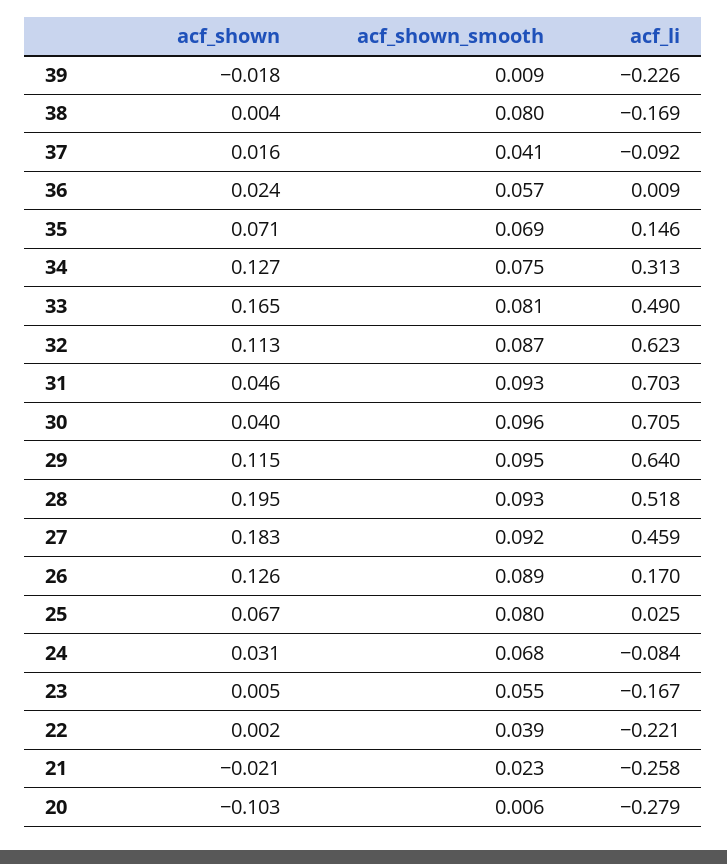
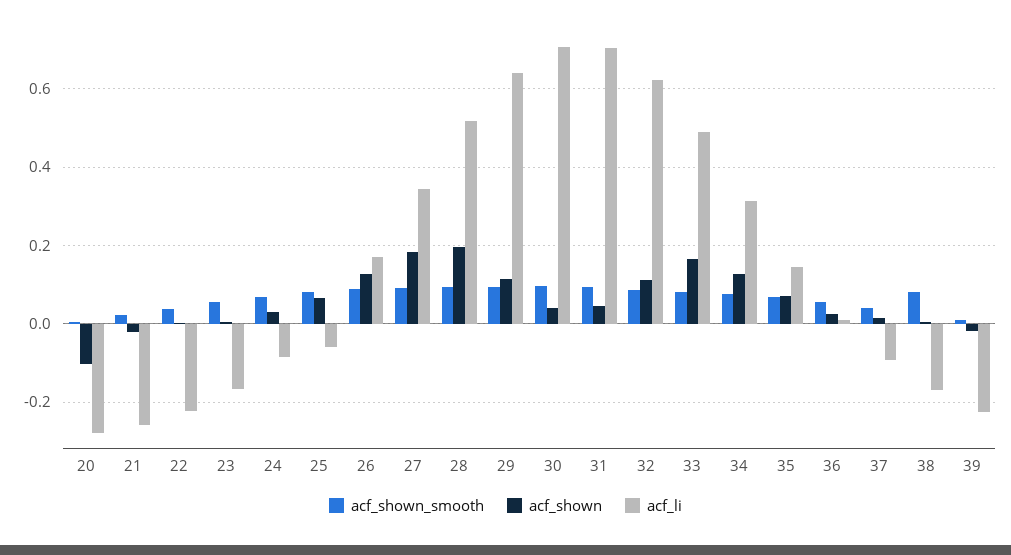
acf_li, 27: 0.459 -> 0.34
acf_li, 25: 0.025 -> -0.06

